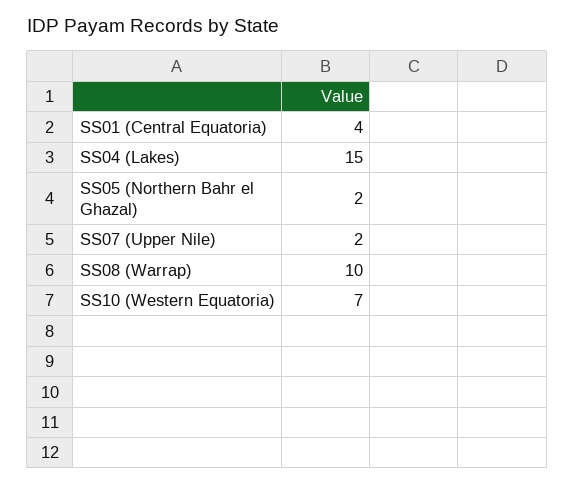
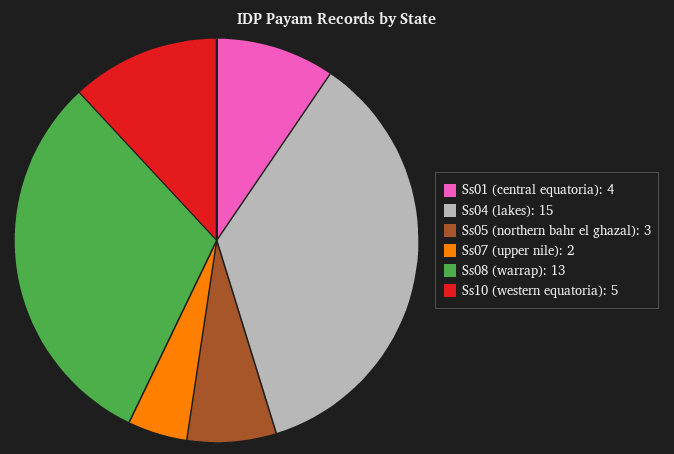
SS05 (Northern Bahr el Ghazal): 2 -> 3
SS08 (Warrap): 10 -> 13
SS10 (Western Equatoria): 7 -> 5

